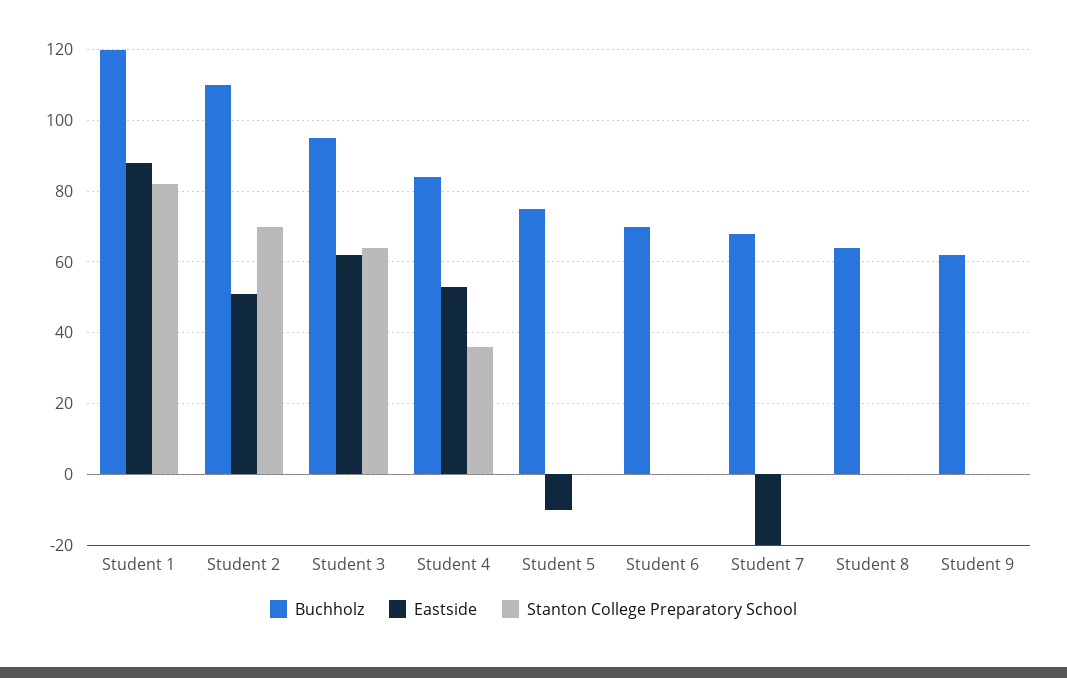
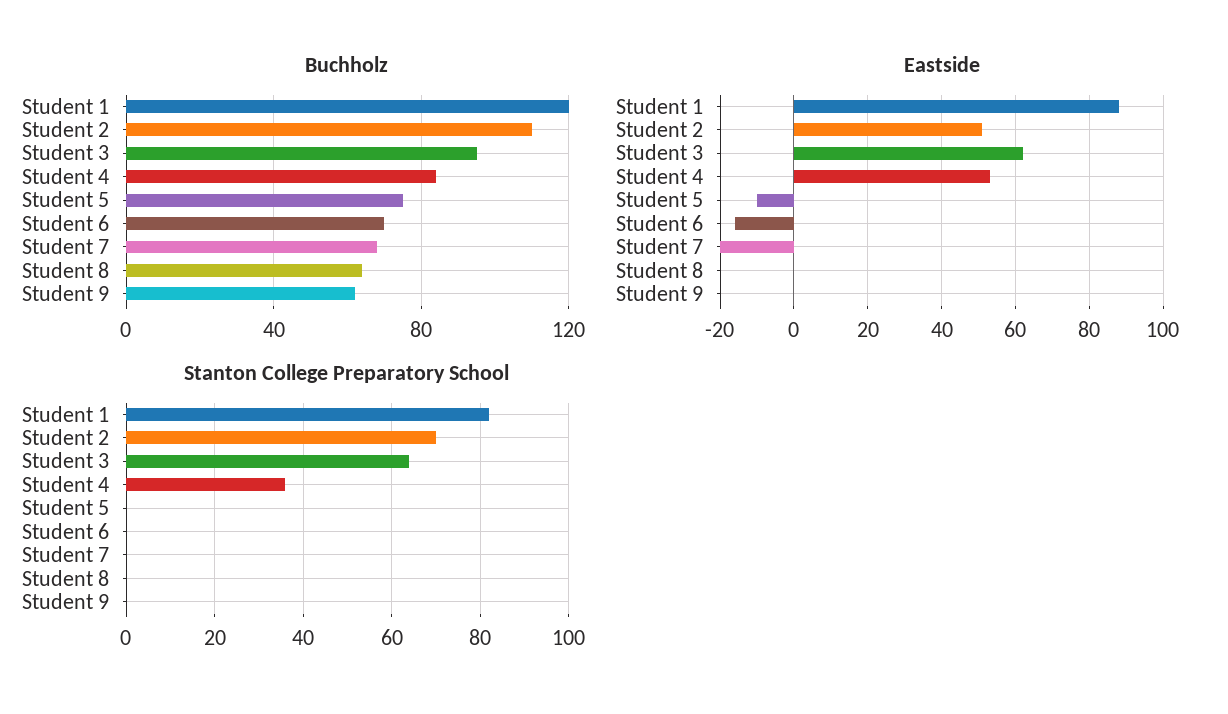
Eastside, Student 6: 0 -> -15

